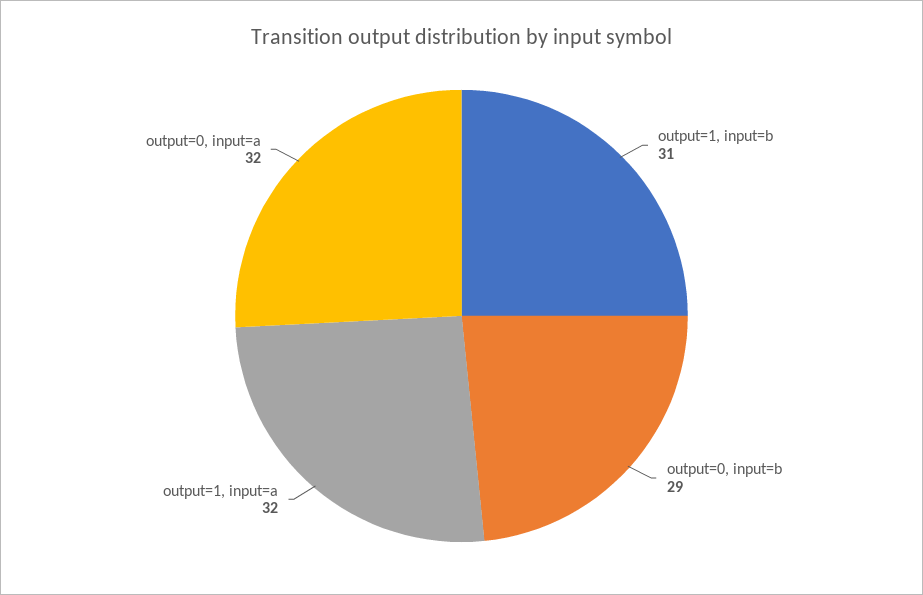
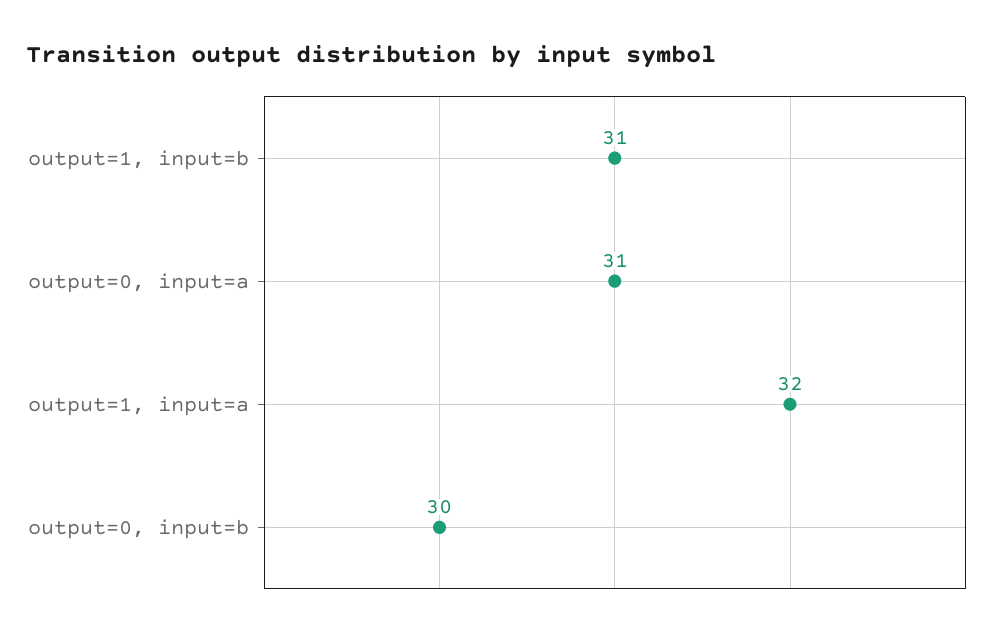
output=0, input=b: 29 -> 30
output=0, input=a: 32 -> 31

